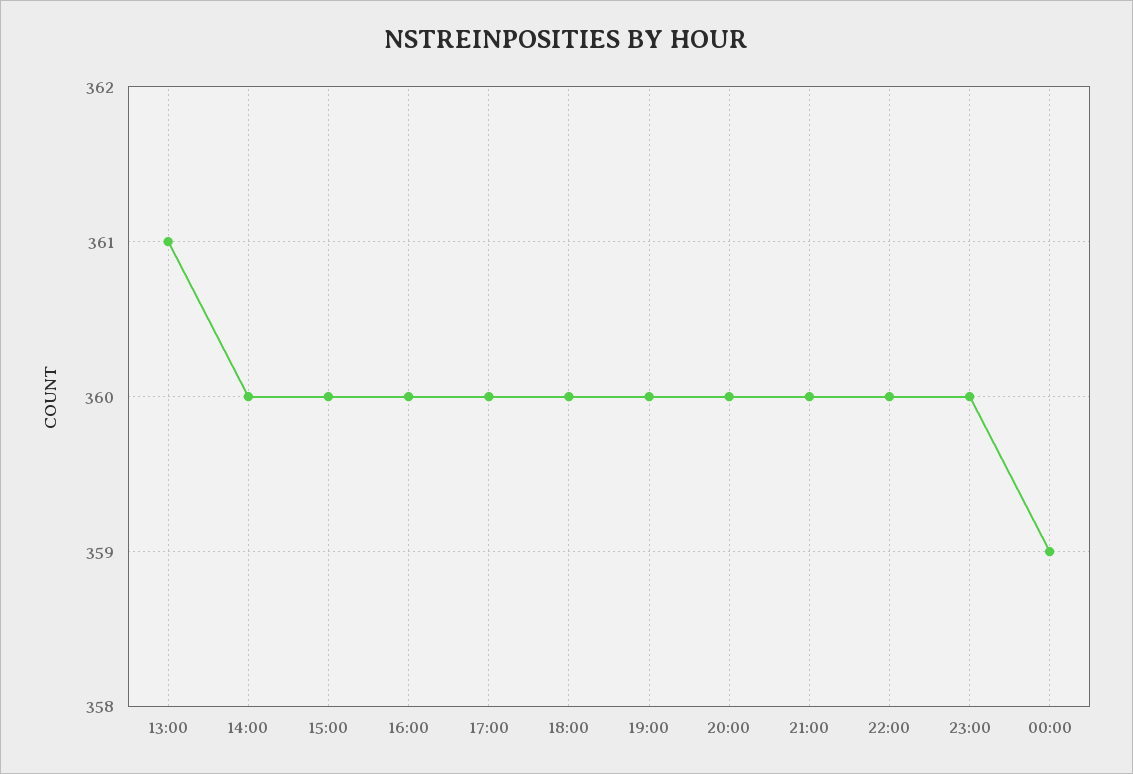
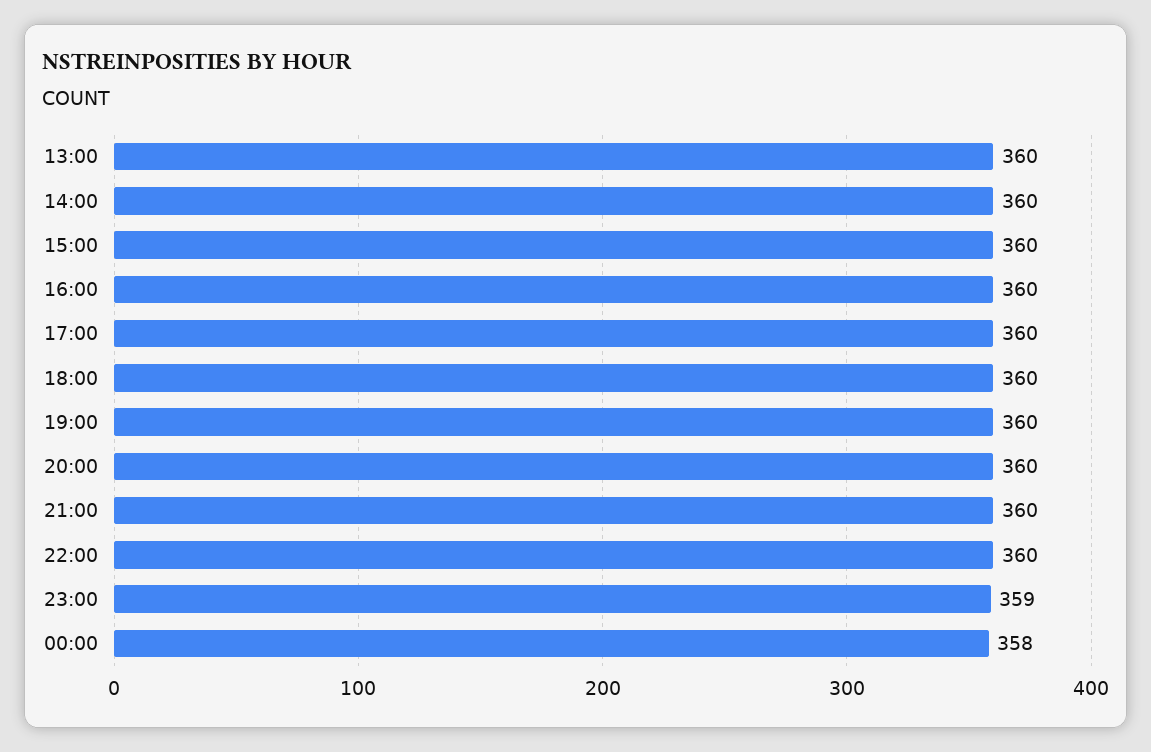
13:00: 361 -> 360
23:00: 360 -> 359
00:00: 359 -> 358

